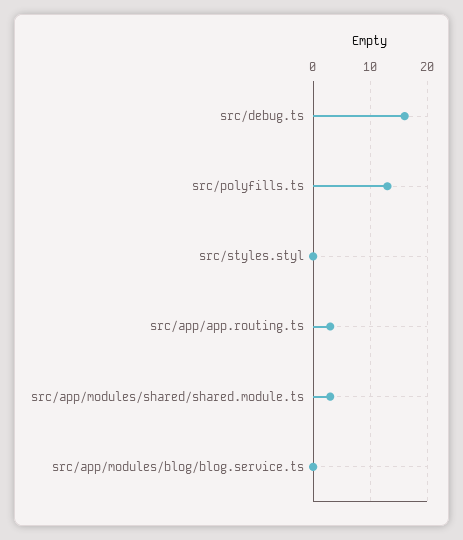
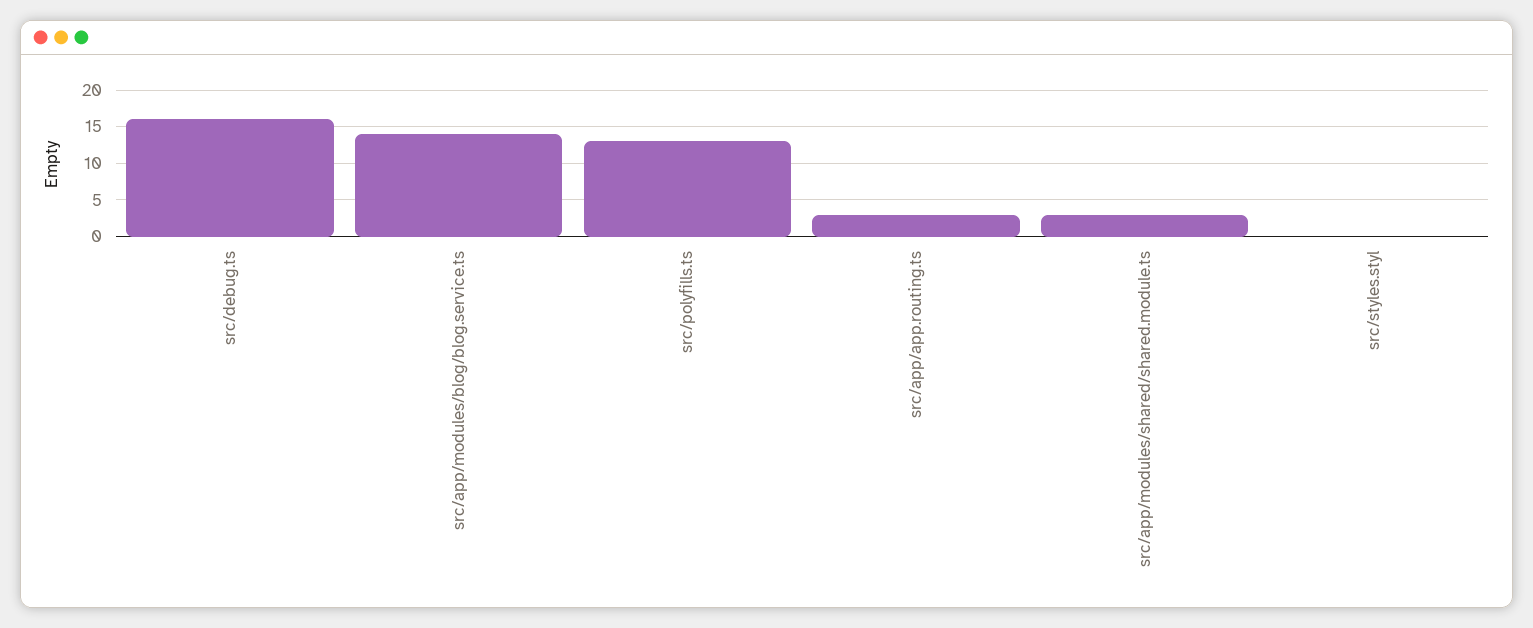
src/app/modules/blog/blog.service.ts: 0 -> 14

